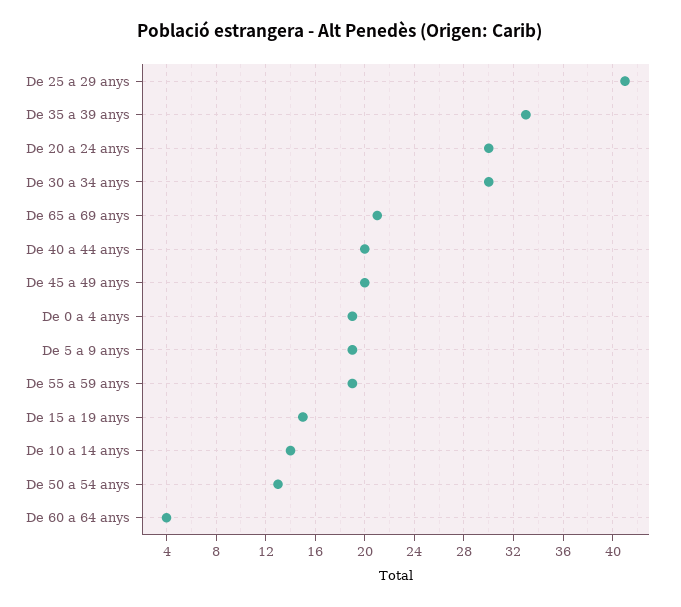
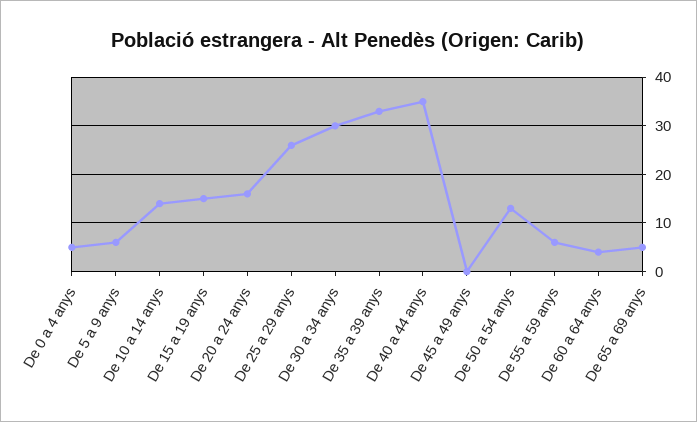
De 25 a 29 anys: 41 -> 25
De 20 a 24 anys: 30 -> 15
De 65 a 69 anys: 21 -> 5
De 40 a 44 anys: 20 -> 35
De 45 a 49 anys: 20 -> 0
De 0 a 4 anys: 19 -> 5
De 5 a 9 anys: 19 -> 5
De 55 a 59 anys: 19 -> 5

